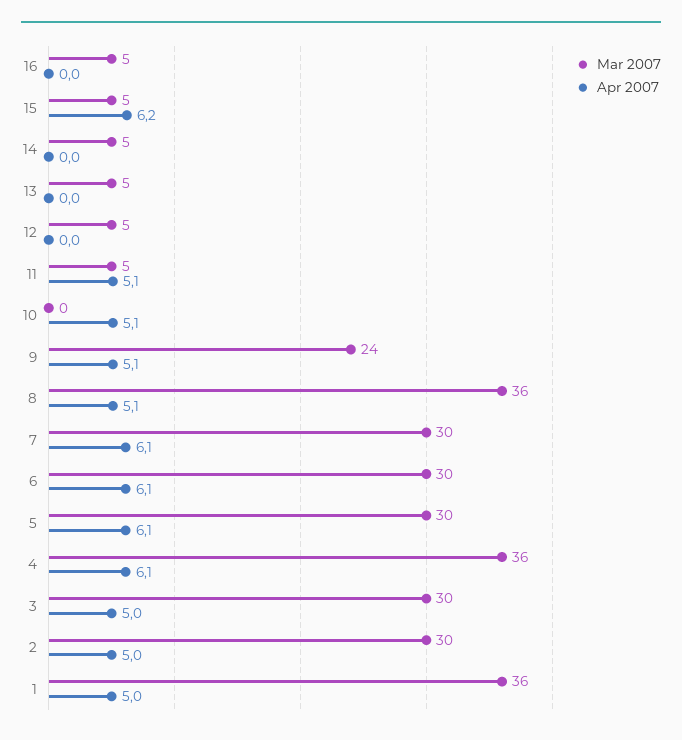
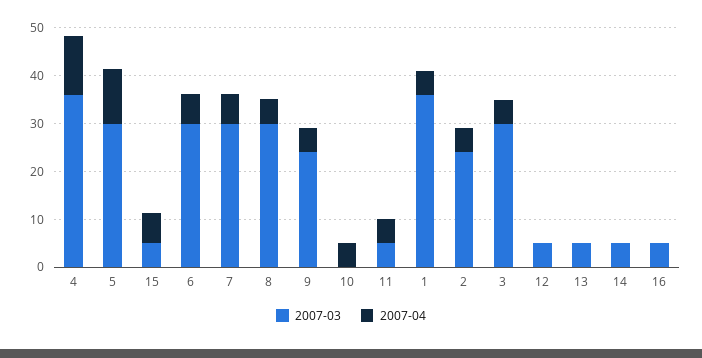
Mar 2007, 8: 36 -> 30
Apr 2007, 5: 6.1 -> 12
Apr 2007, 4: 6.1 -> 12
Mar 2007, 2: 30 -> 24

